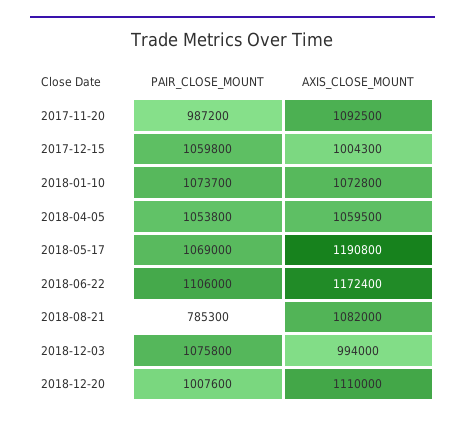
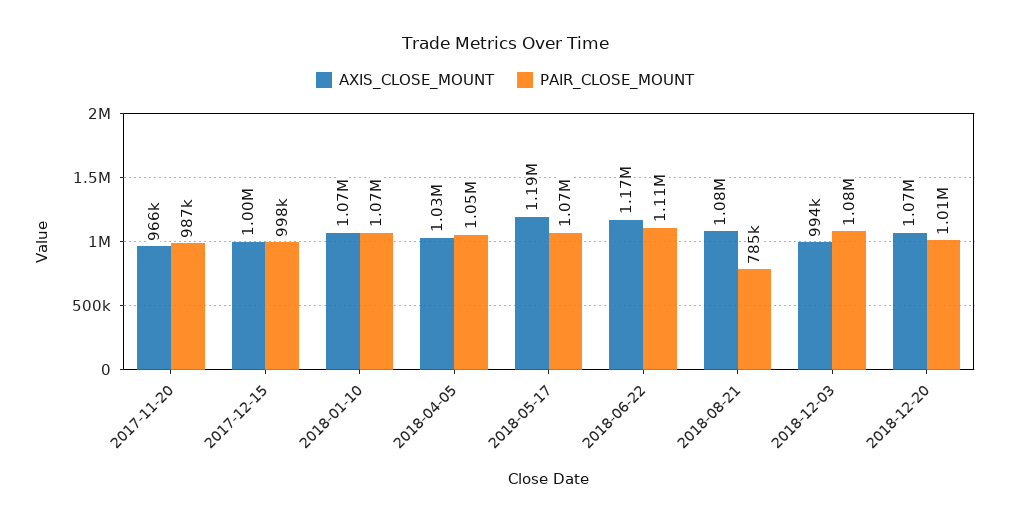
AXIS_CLOSE_MOUNT, 2017-11-20: 1092500 -> 966000
PAIR_CLOSE_MOUNT, 2017-12-15: 1059800 -> 998000
AXIS_CLOSE_MOUNT, 2018-04-05: 1059500 -> 1030000
AXIS_CLOSE_MOUNT, 2018-12-20: 1110000 -> 1070000

